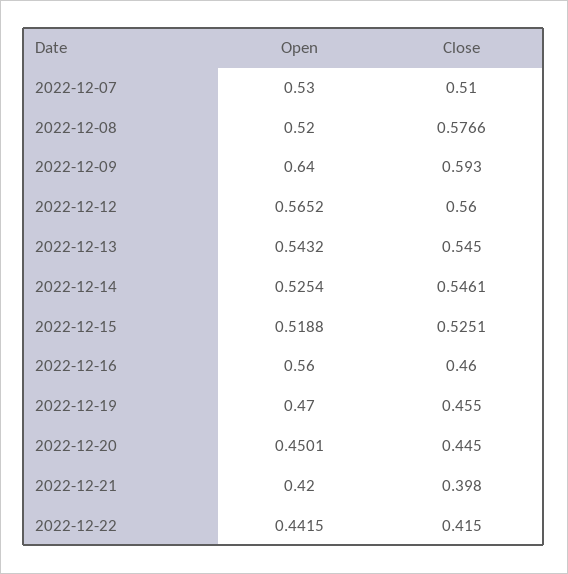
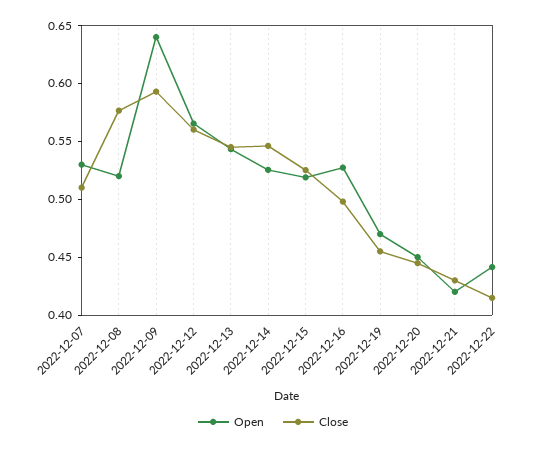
Open, 2022-12-16: 0.56 -> 0.53
Close, 2022-12-16: 0.46 -> 0.5
Close, 2022-12-21: 0.398 -> 0.43

